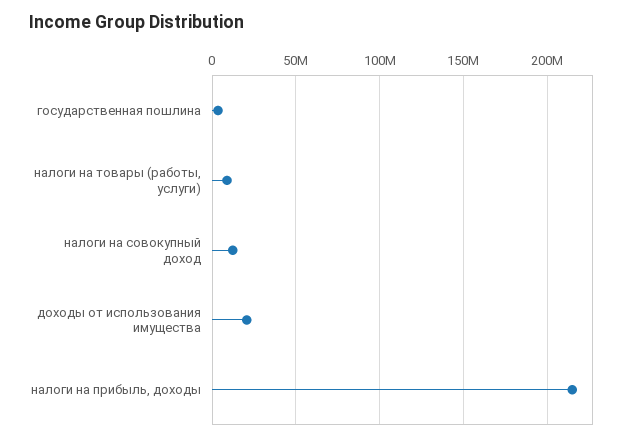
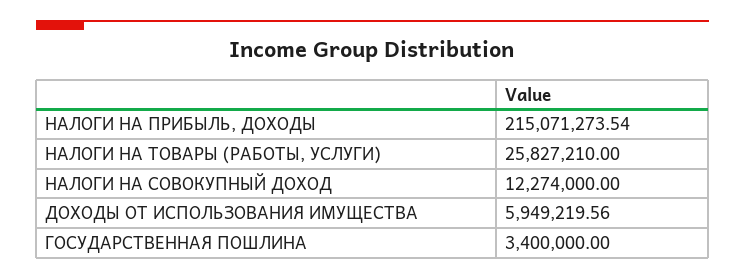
налоги на товары (работы, услуги): 10000000 -> 25827210
доходы от использования имущества: 20000000 -> 5949219.56

